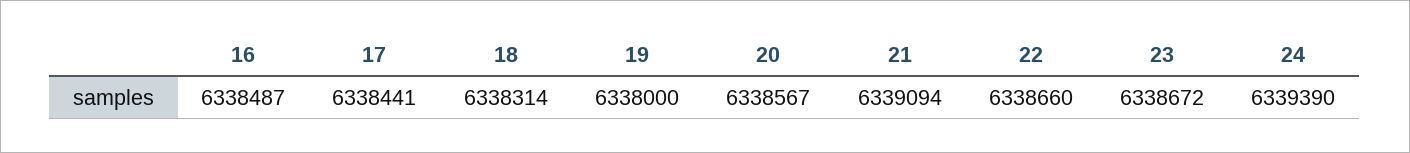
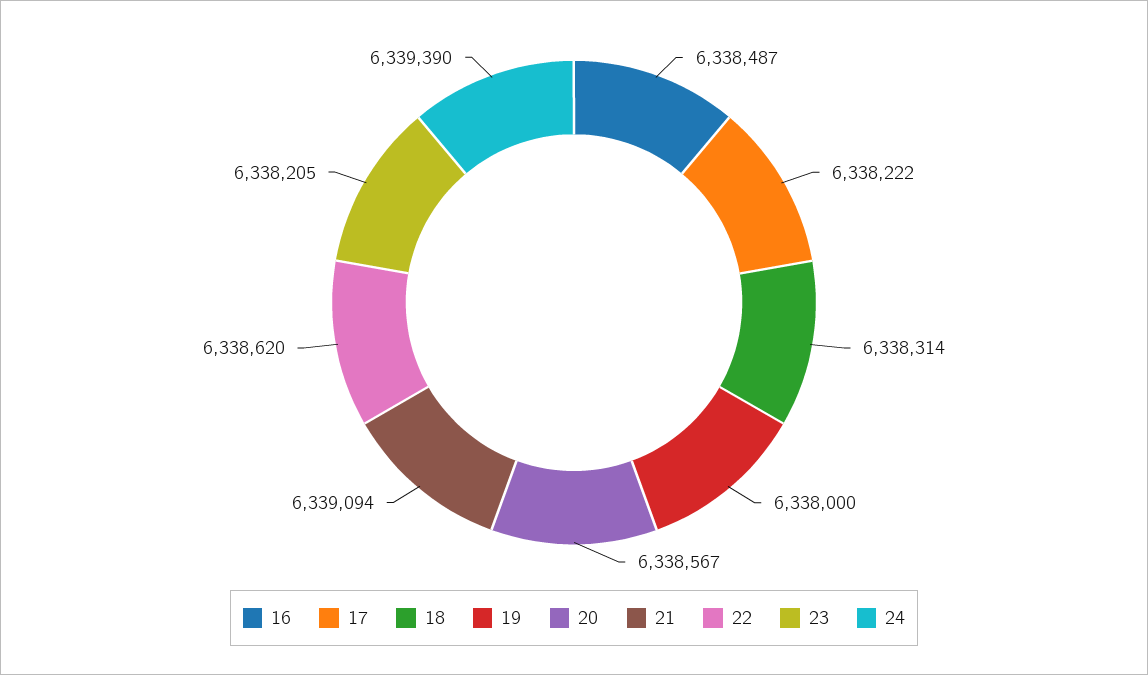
17: 6338441 -> 6338222
22: 6338660 -> 6338620
23: 6338672 -> 6338205

